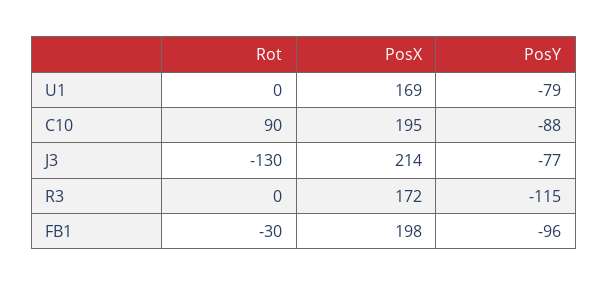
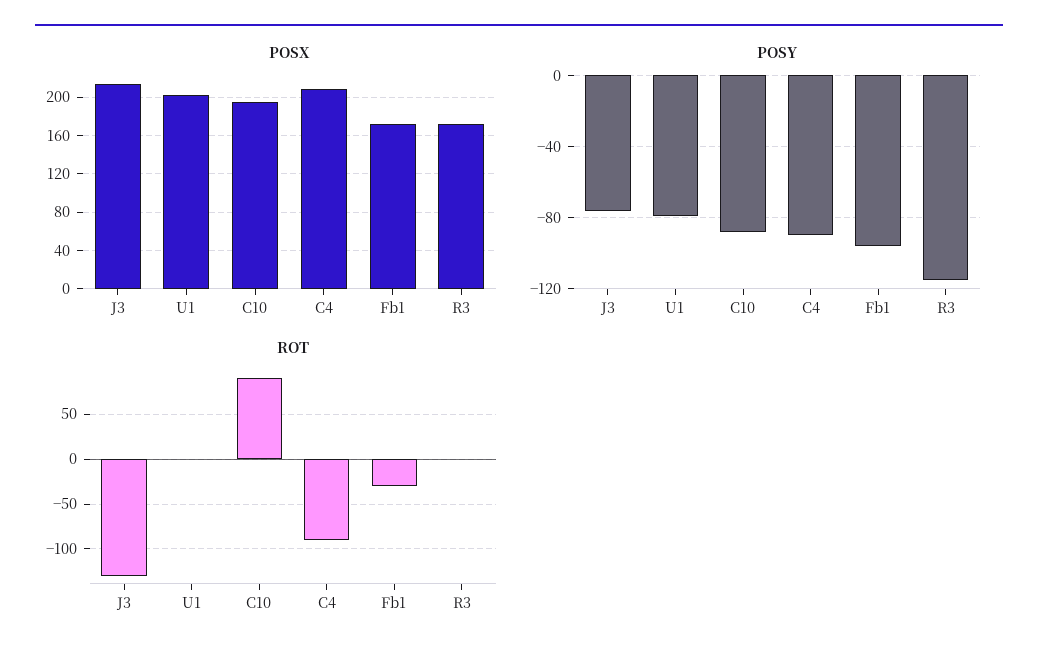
PosX, U1: 169 -> 200
PosX, FB1: 198 -> 170
PosX, C4: none -> 210
PosY, C4: none -> -90
Rot, C4: none -> -90

